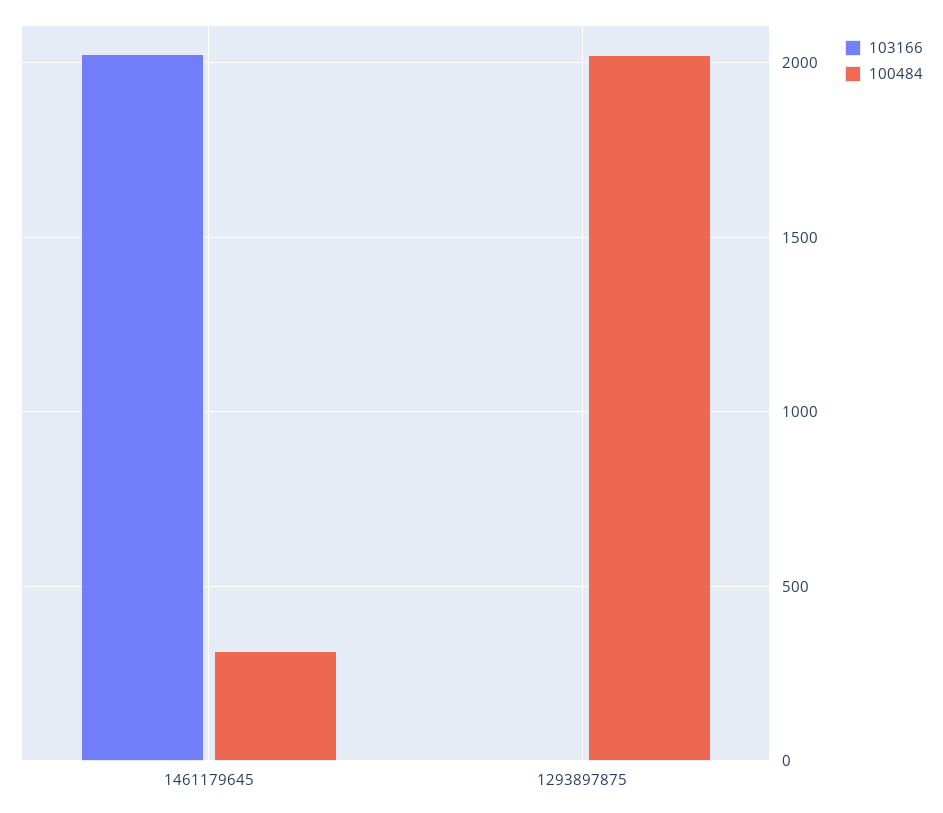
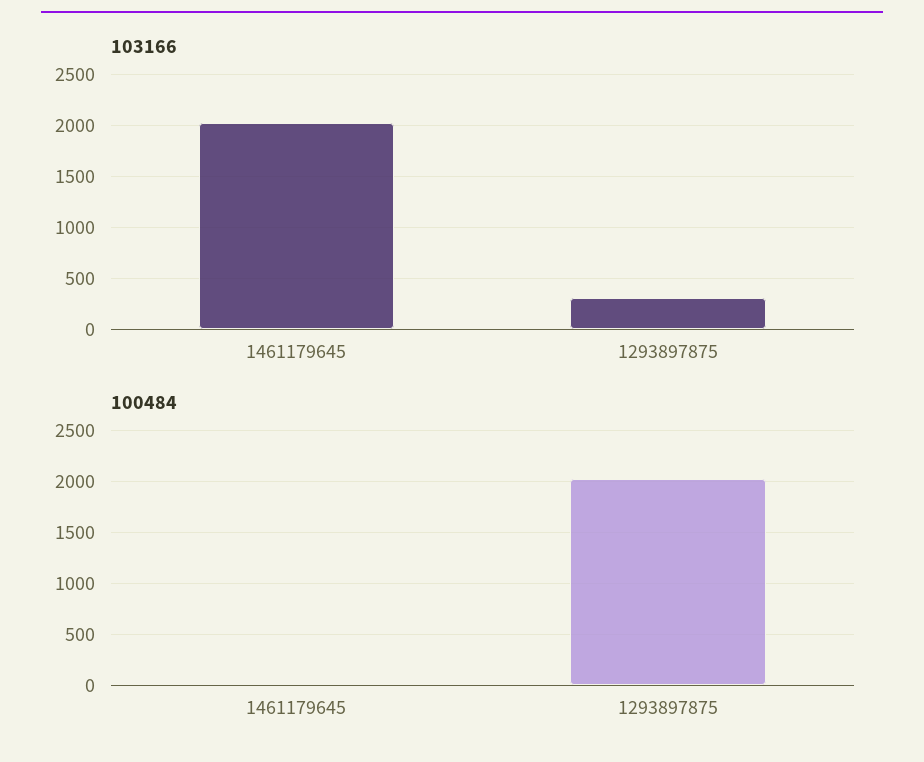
100484, 1461179645: 300 -> 0
103166, 1293897875: 0 -> 300

